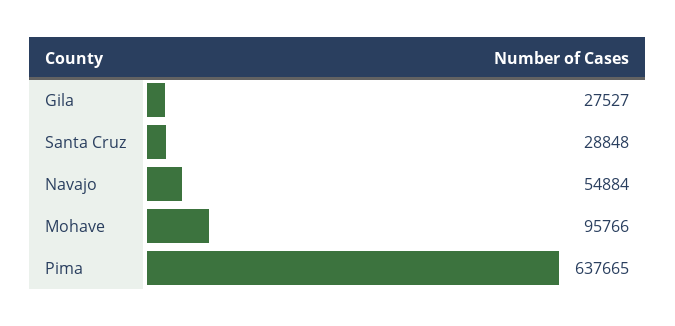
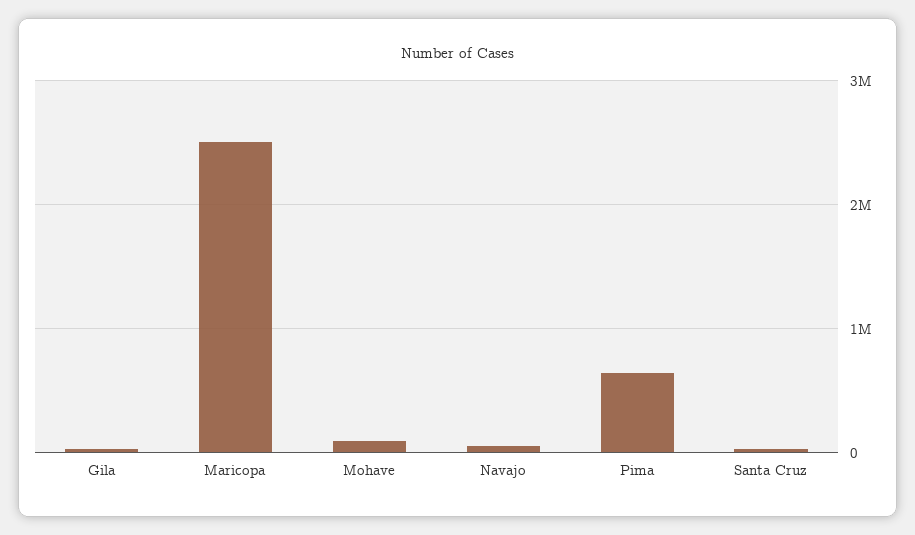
Maricopa: none -> 2500000

